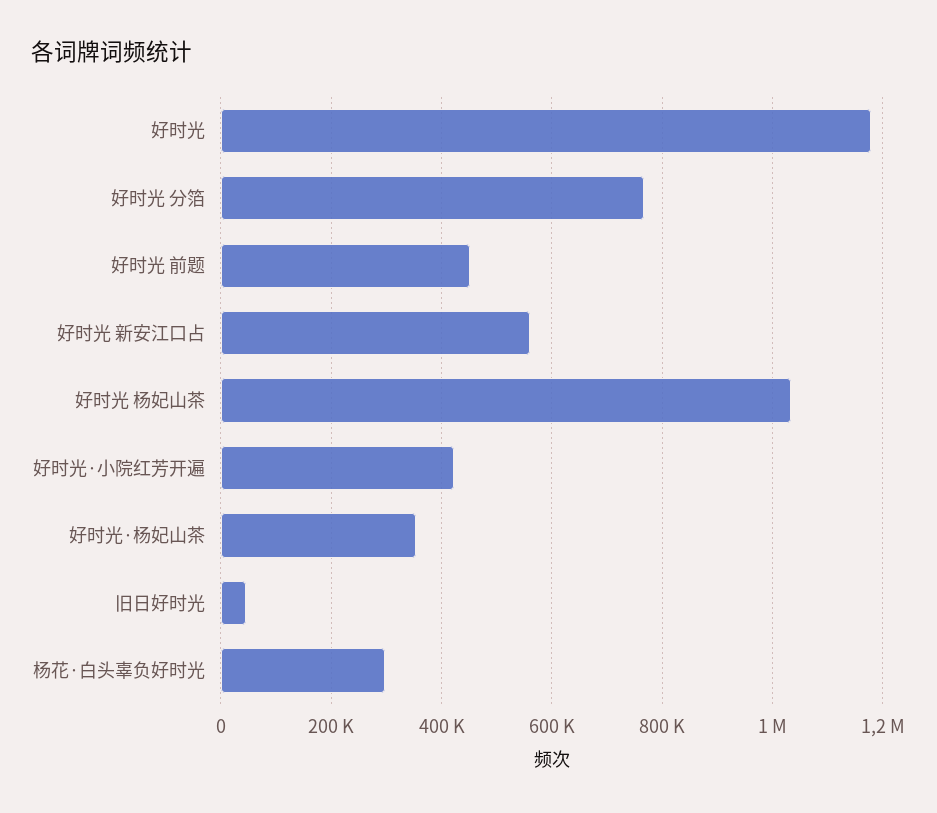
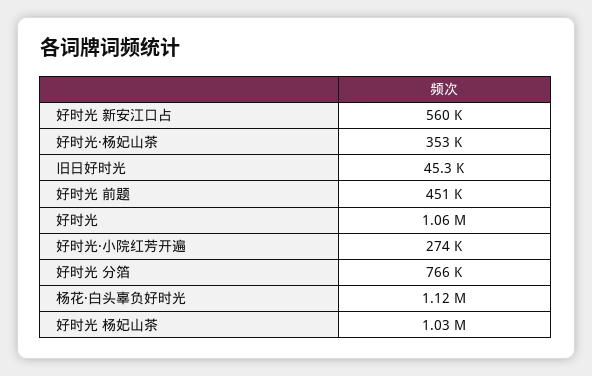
好时光: 1180000 -> 1060000
好时光·小院红芳开遍: 420000 -> 274000
杨花·白头辜负好时光: 300000 -> 1120000

